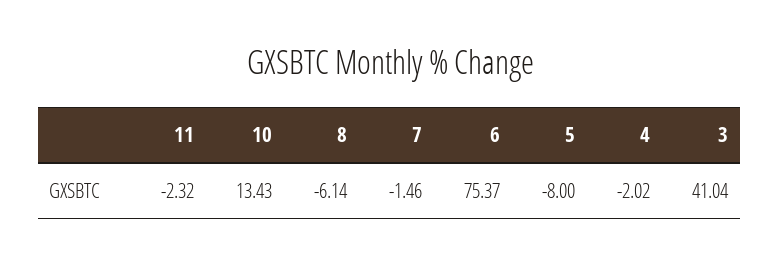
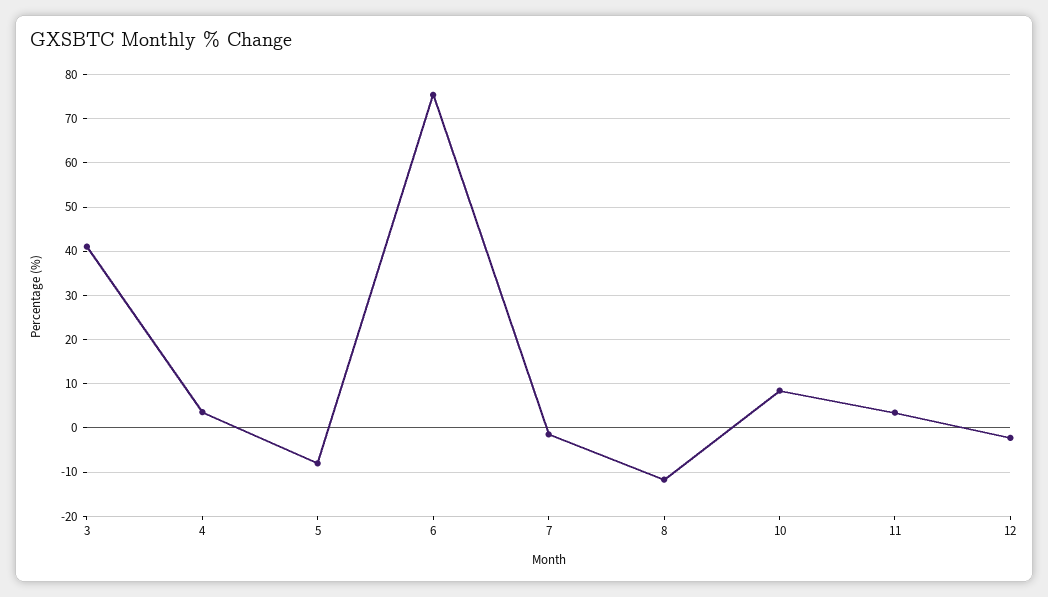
11: -2.32 -> 4
10: 13.43 -> 8
8: -6.14 -> -12
4: -2.02 -> 4
12: none -> -2

